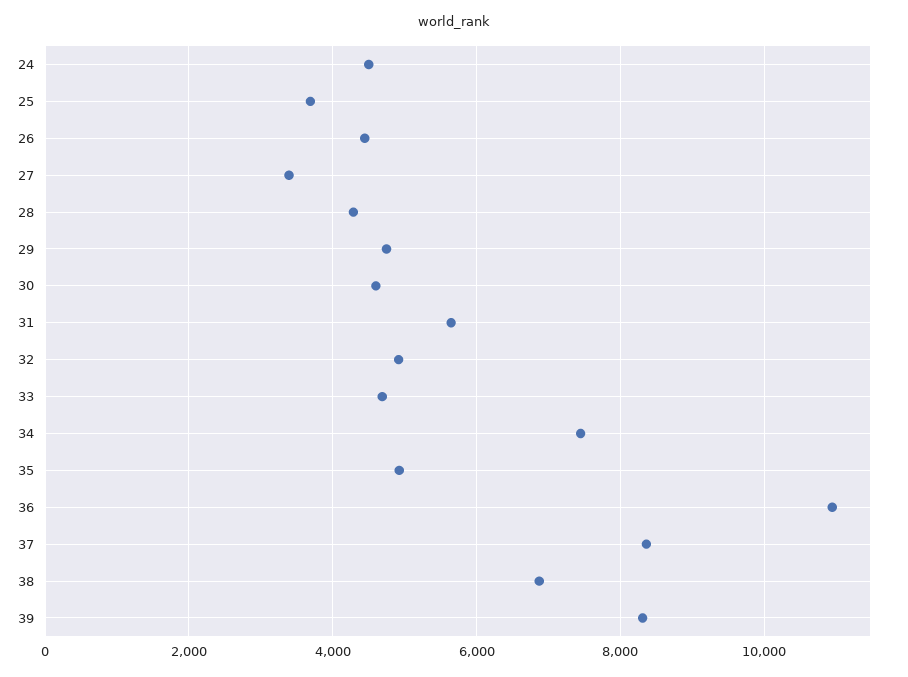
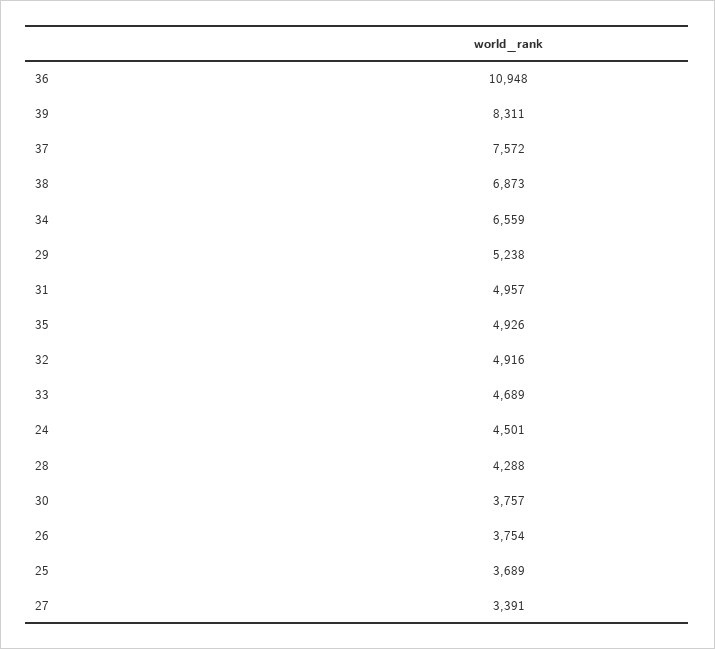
26: 4400 -> 3754
29: 4800 -> 5238
30: 4600 -> 3757
31: 5600 -> 4957
34: 7400 -> 6559
37: 8400 -> 7572

